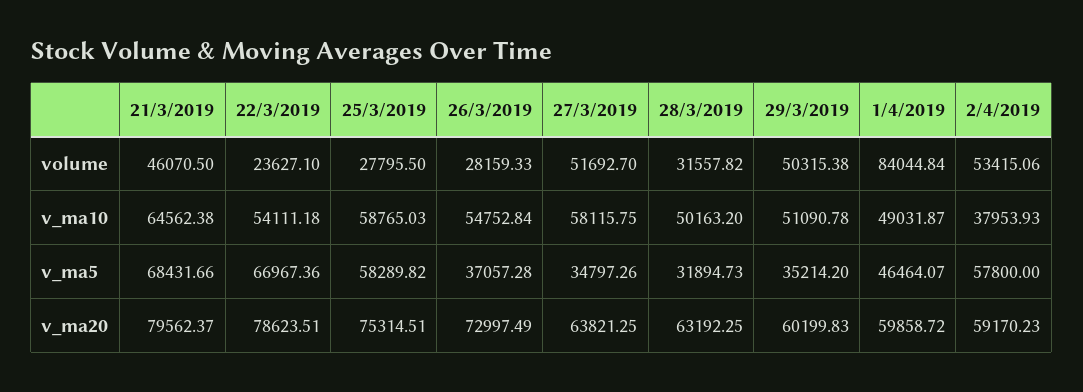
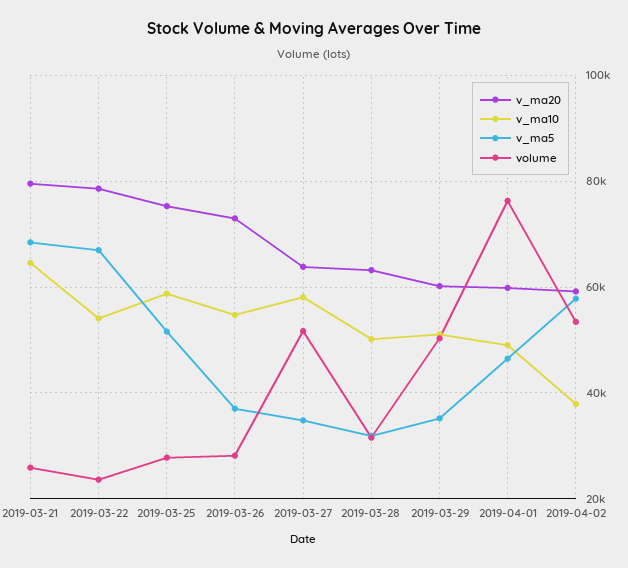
volume, 21/3/2019: 46070.5 -> 26000
volume, 1/4/2019: 84044.84 -> 76000
v_ma5, 25/3/2019: 58289.82 -> 52000

